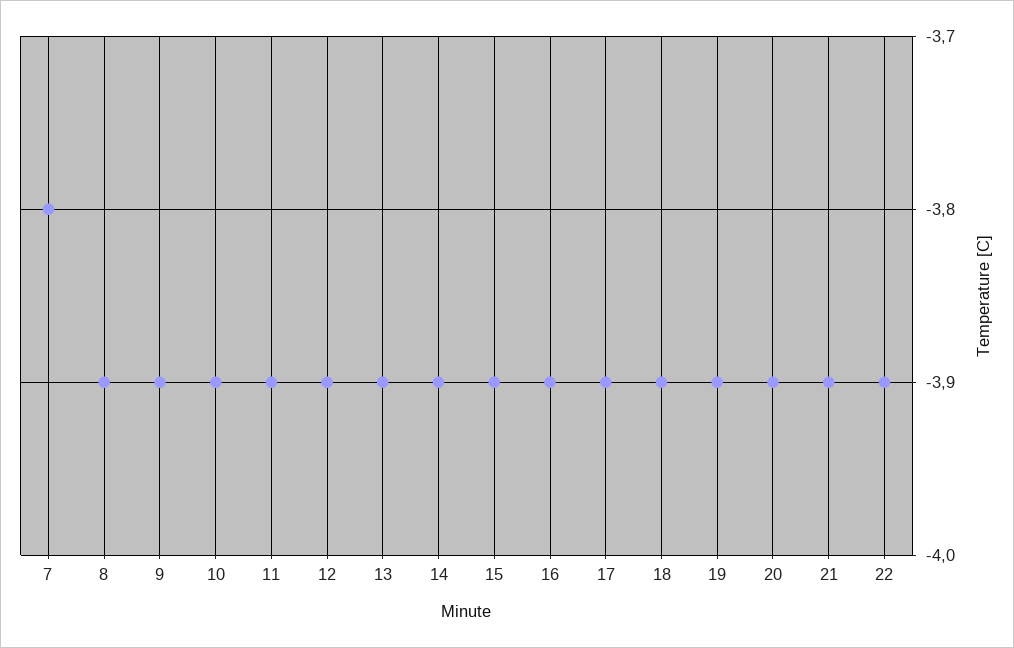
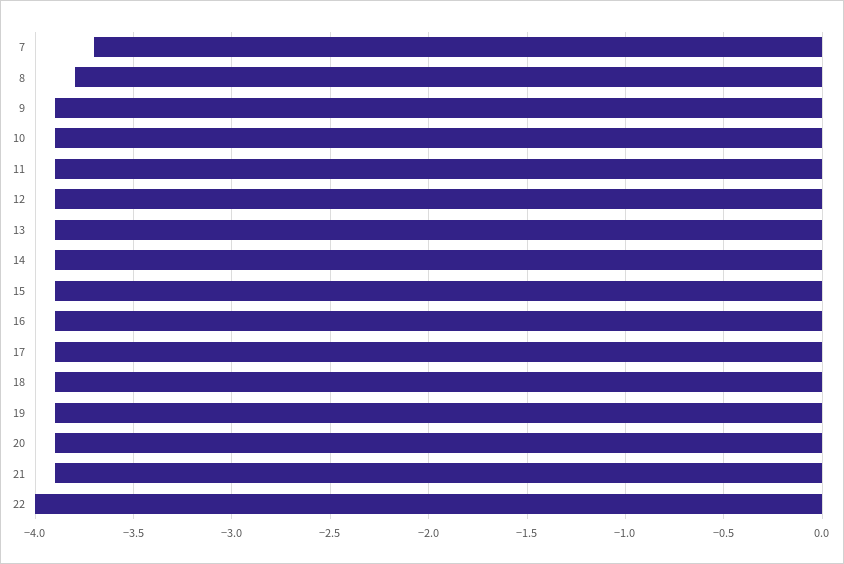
7: -3.8 -> -3.7
8: -3.9 -> -3.8
22: -3.9 -> -4

